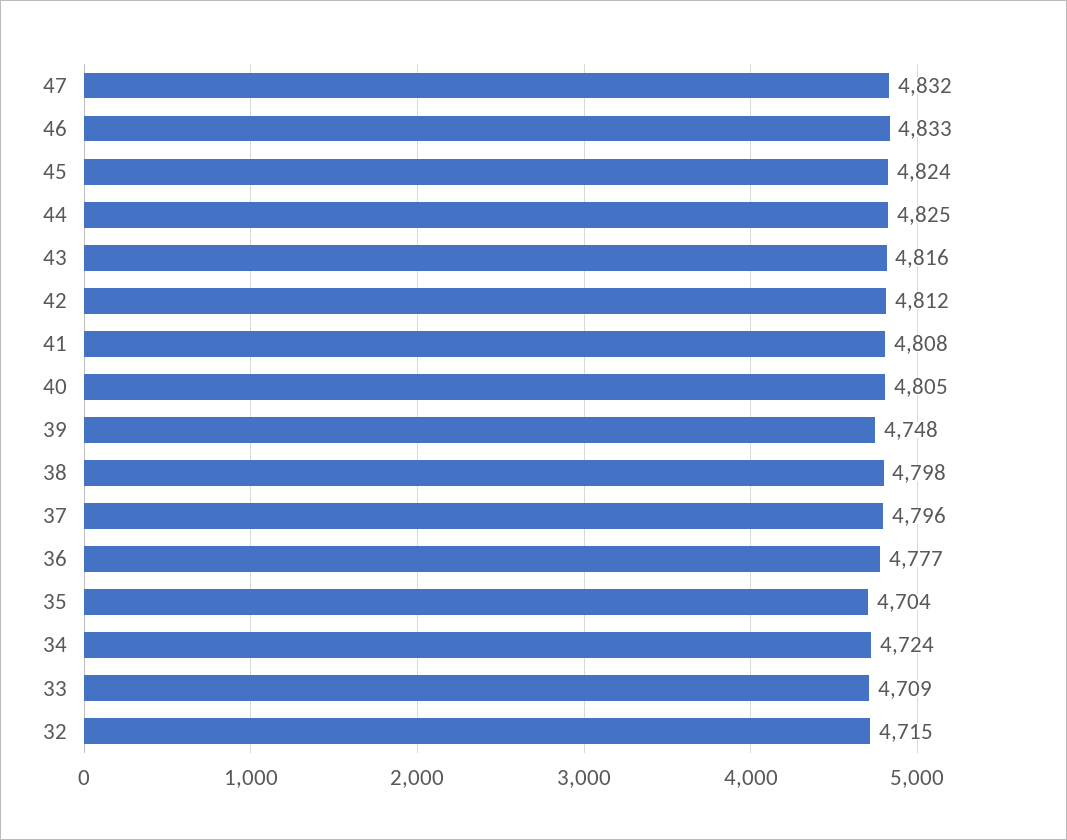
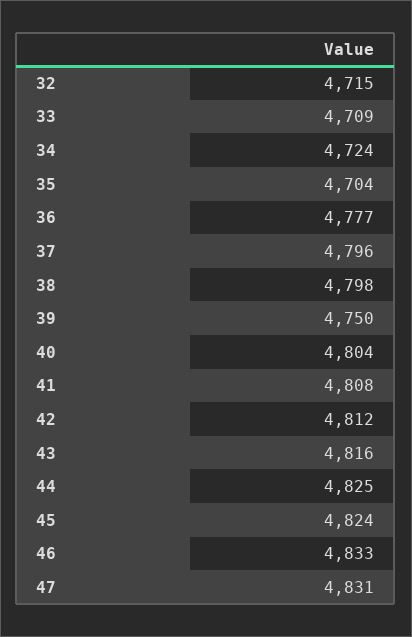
47: 4832 -> 4831
40: 4805 -> 4804
39: 4748 -> 4750

